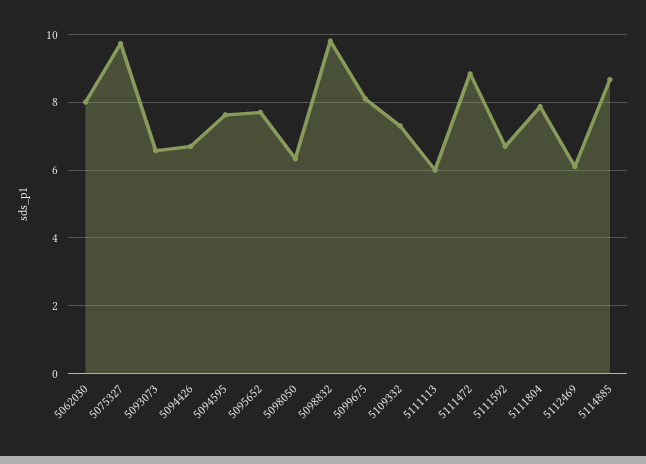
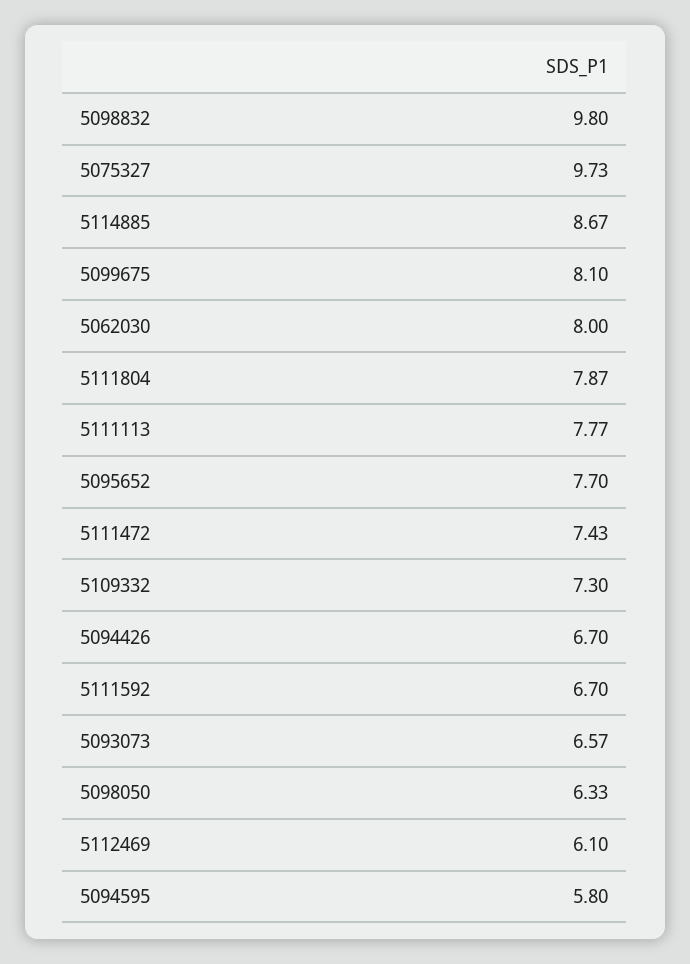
5094595: 7.6 -> 5.8
5111113: 6 -> 7.77
5111472: 8.8 -> 7.43

